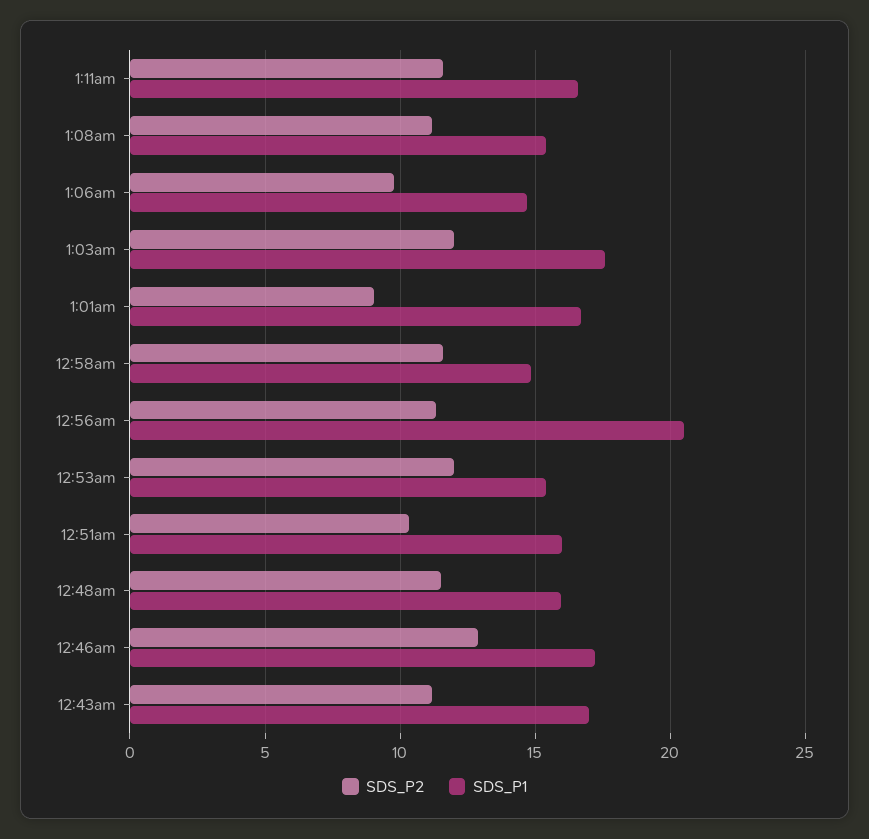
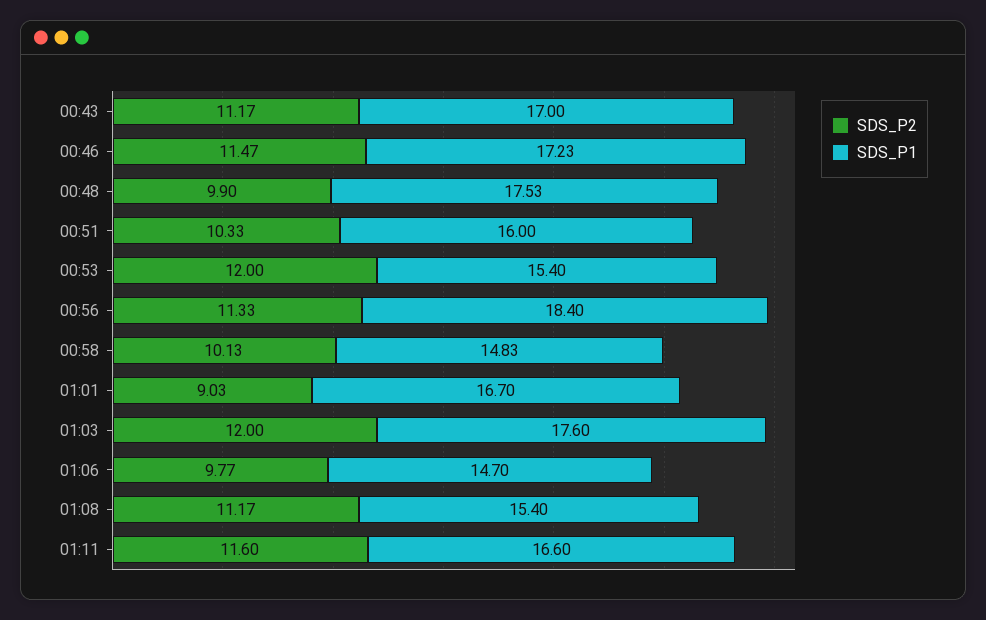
SDS_P2, 12:58am: 11.5 -> 10.13
SDS_P1, 12:56am: 20.5 -> 18.4
SDS_P2, 12:48am: 11.5 -> 9.9
SDS_P1, 12:48am: 16 -> 17.53
SDS_P2, 12:46am: 13 -> 11.47

